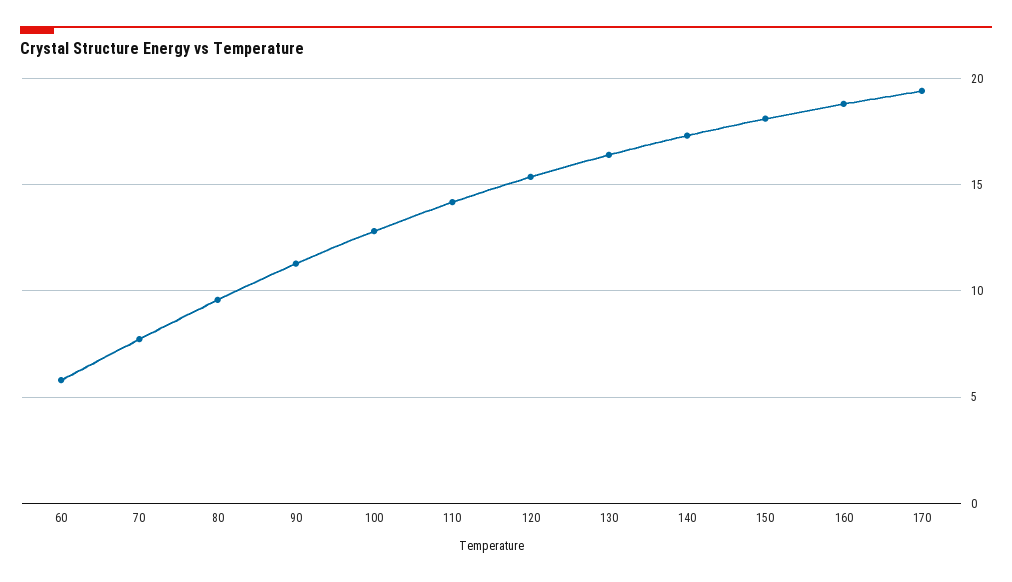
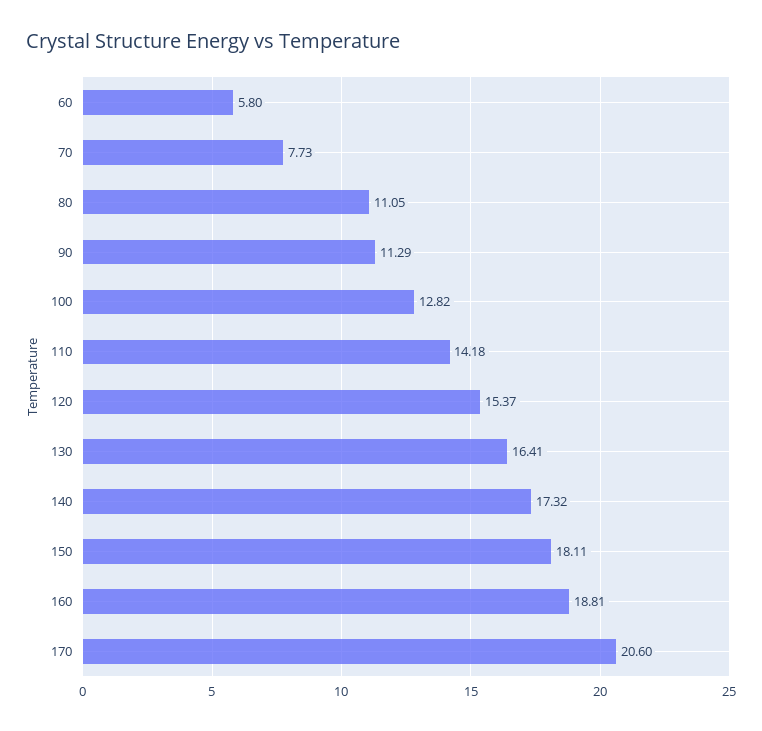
80: 9.5 -> 11.05
170: 19.5 -> 20.6

